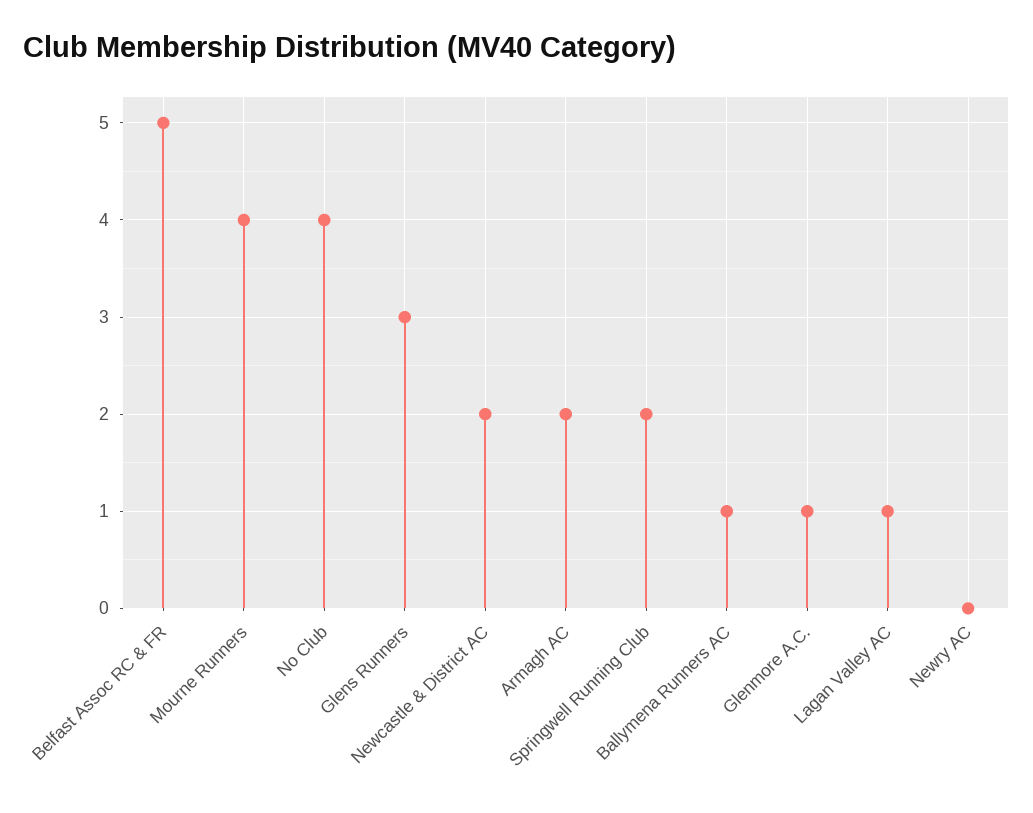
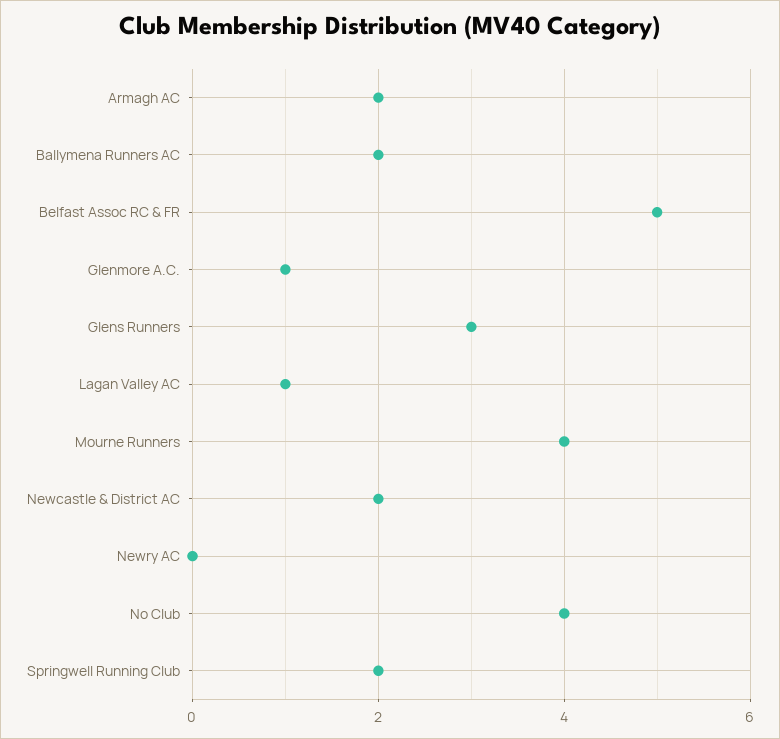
Ballymena Runners AC: 1 -> 2

